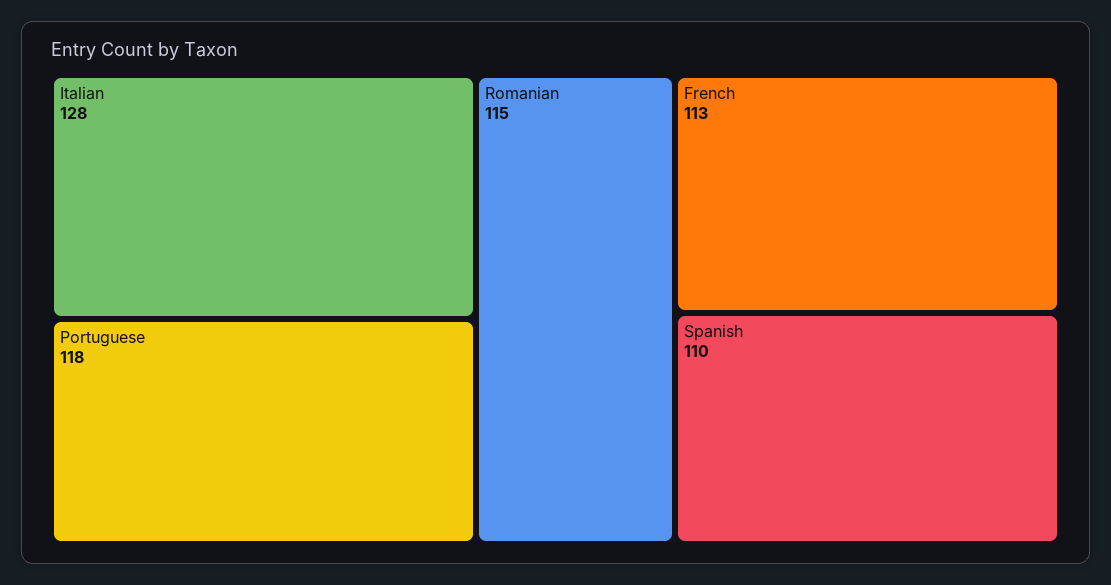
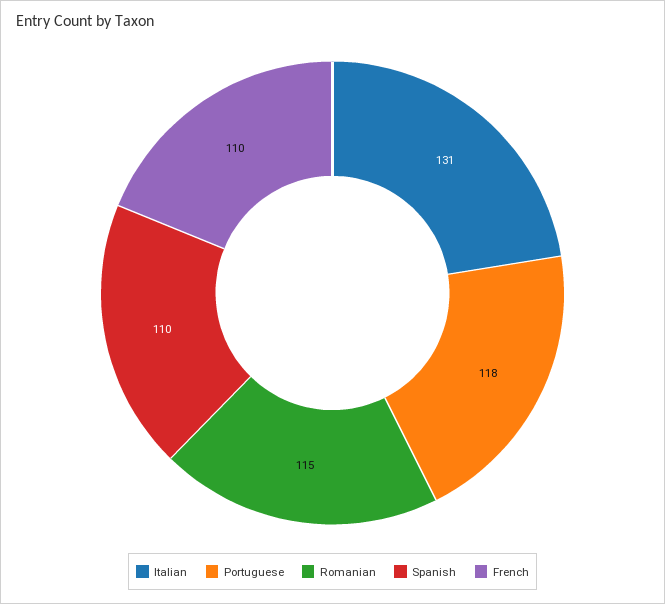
Italian: 128 -> 131
French: 113 -> 110

